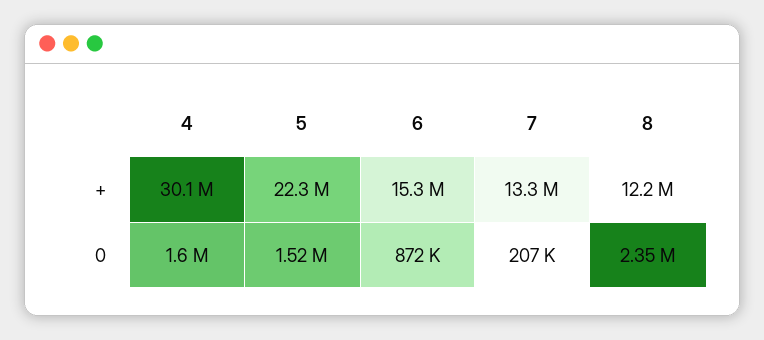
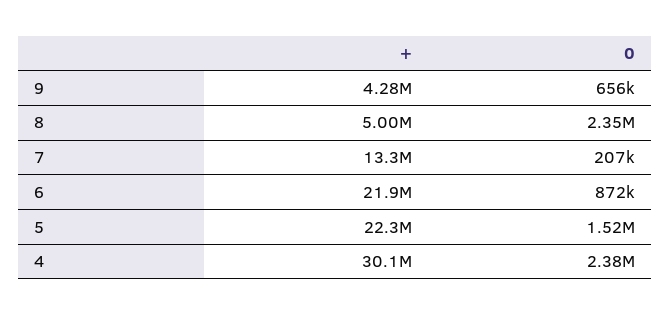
6, +: 15300000 -> 21900000
8, +: 12200000 -> 5000000
4, 0: 1600000 -> 2380000
9, +: none -> 4280000
9, 0: none -> 656000

